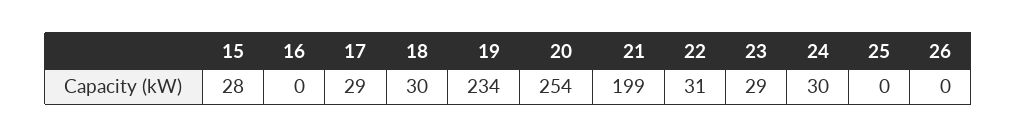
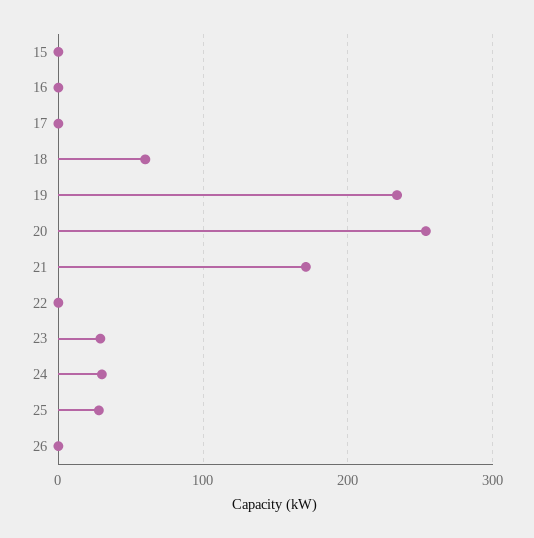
15: 28 -> 0
17: 29 -> 0
18: 30 -> 60
21: 199 -> 170
22: 31 -> 0
25: 0 -> 30

